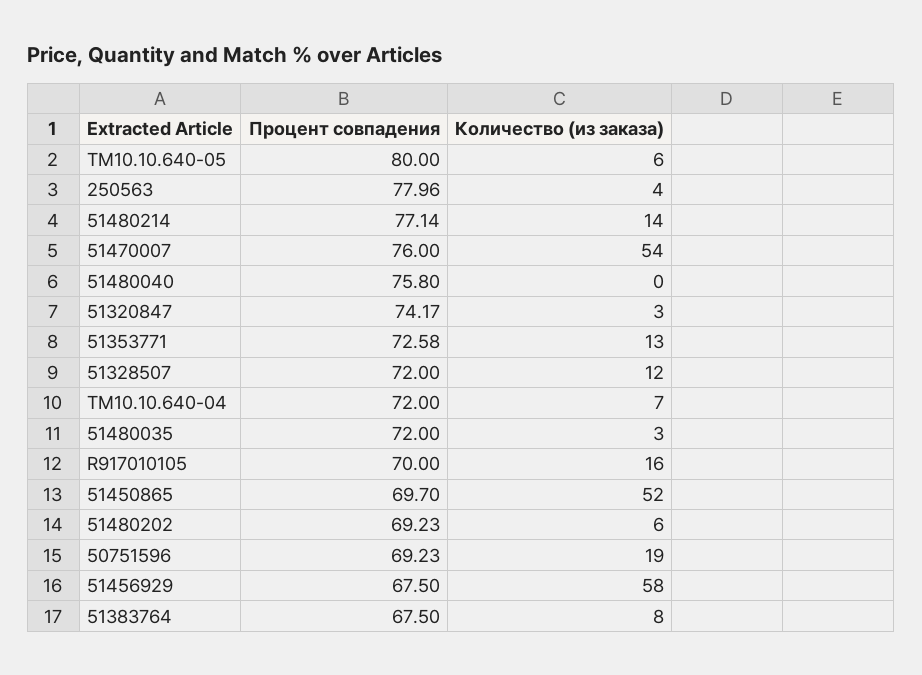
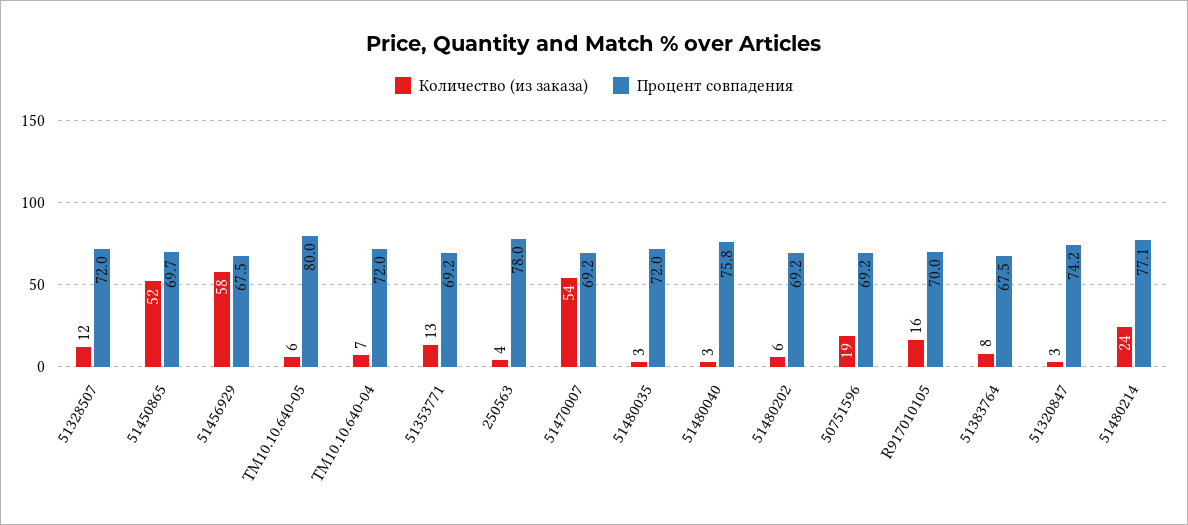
Количество (из заказа), 51480214: 14 -> 24
Процент совпадения, 51470007: 76 -> 69.2
Количество (из заказа), 51480040: 0 -> 3
Процент совпадения, 51353771: 72.58 -> 69.2

